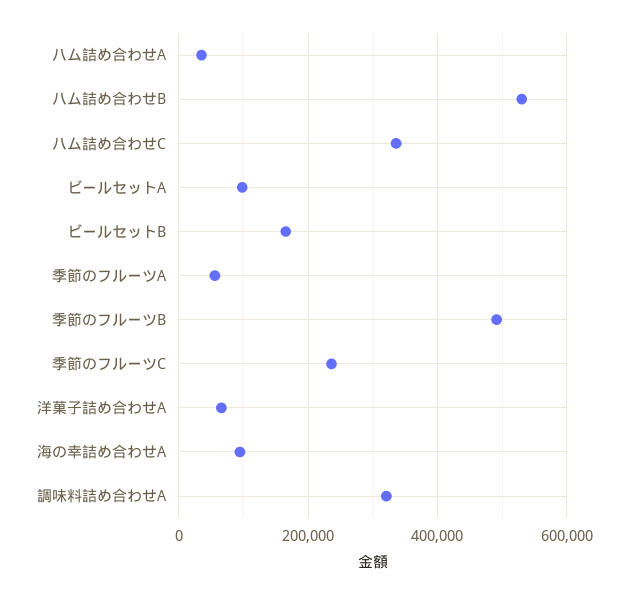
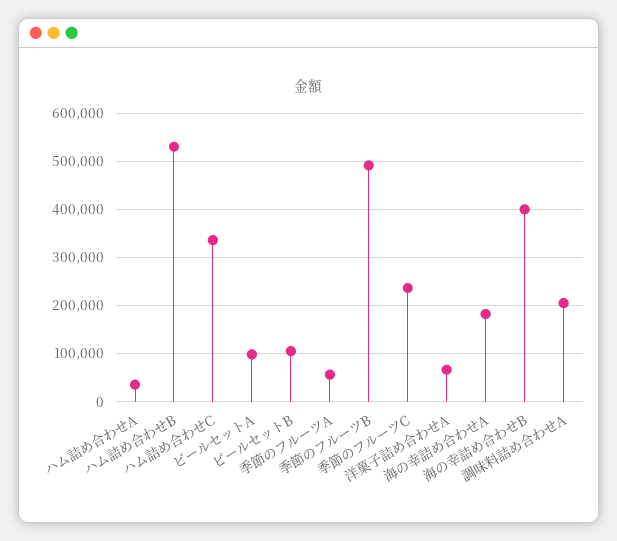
ビールセットB: 160000 -> 100000
海の幸詰め合わせA: 100000 -> 180000
調味料詰め合わせA: 320000 -> 200000
海の幸詰め合わせB: none -> 400000

